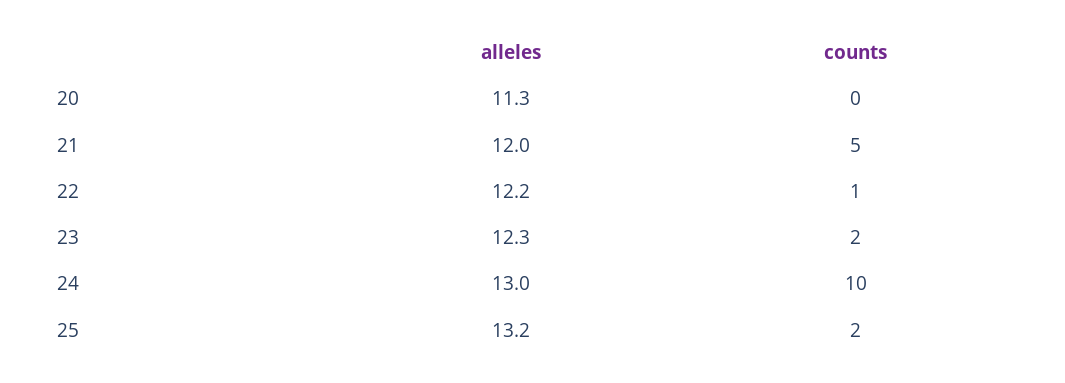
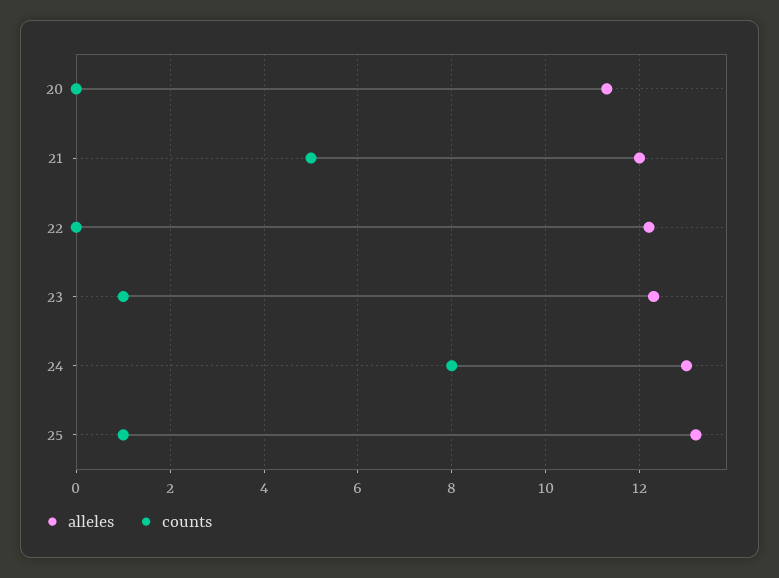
counts, 22: 1 -> 0
counts, 23: 2 -> 1
counts, 24: 10 -> 8
counts, 25: 2 -> 1

